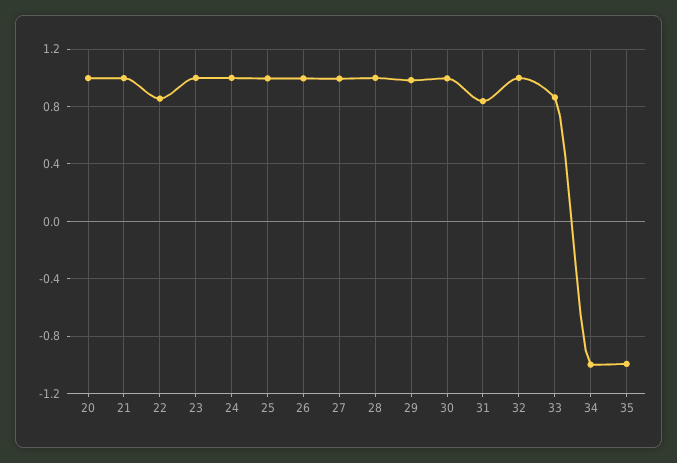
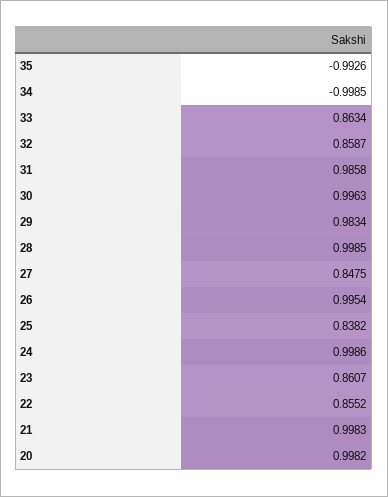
23: 1 -> 0.8607
25: 1 -> 0.8382
27: 1 -> 0.8475
31: 0.85 -> 0.9858
32: 1 -> 0.8587

